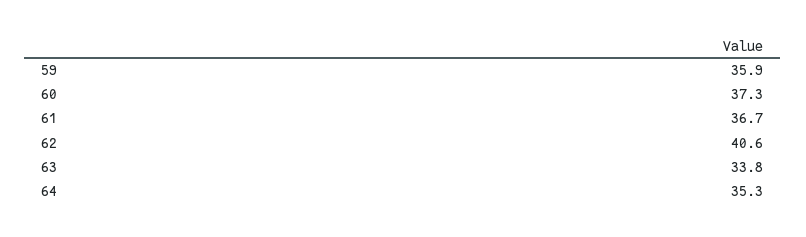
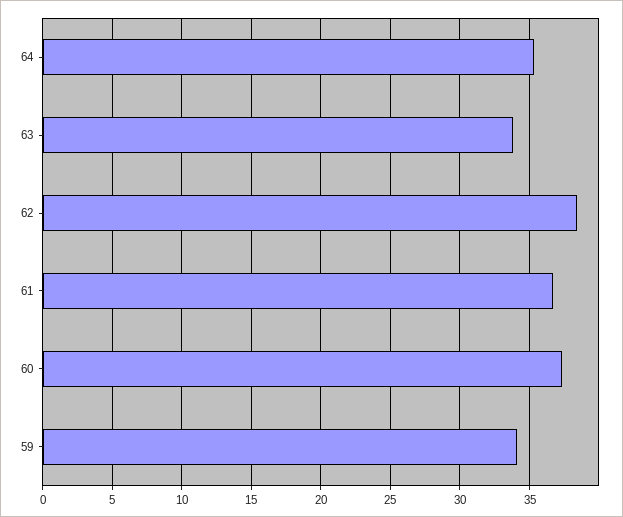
59: 35.9 -> 34
62: 40.6 -> 38.5

